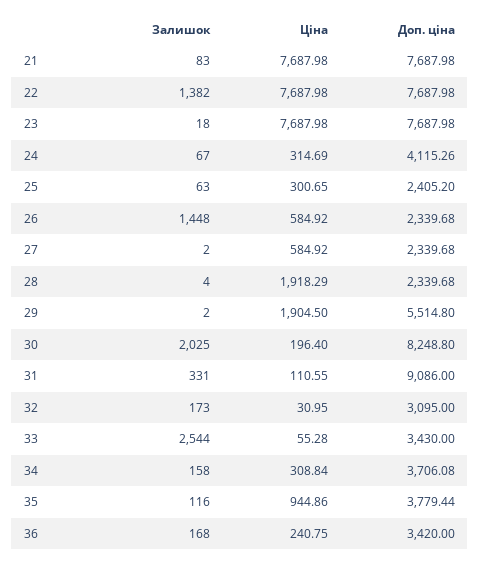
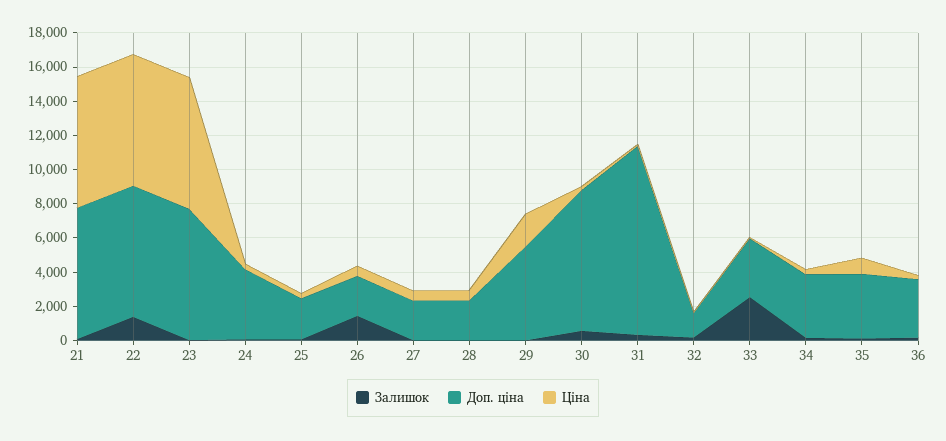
Ціна, 28: 1918.29 -> 500
Залишок, 30: 2025 -> 500
Доп. ціна, 31: 9086 -> 11000
Доп. ціна, 32: 3095 -> 1500

